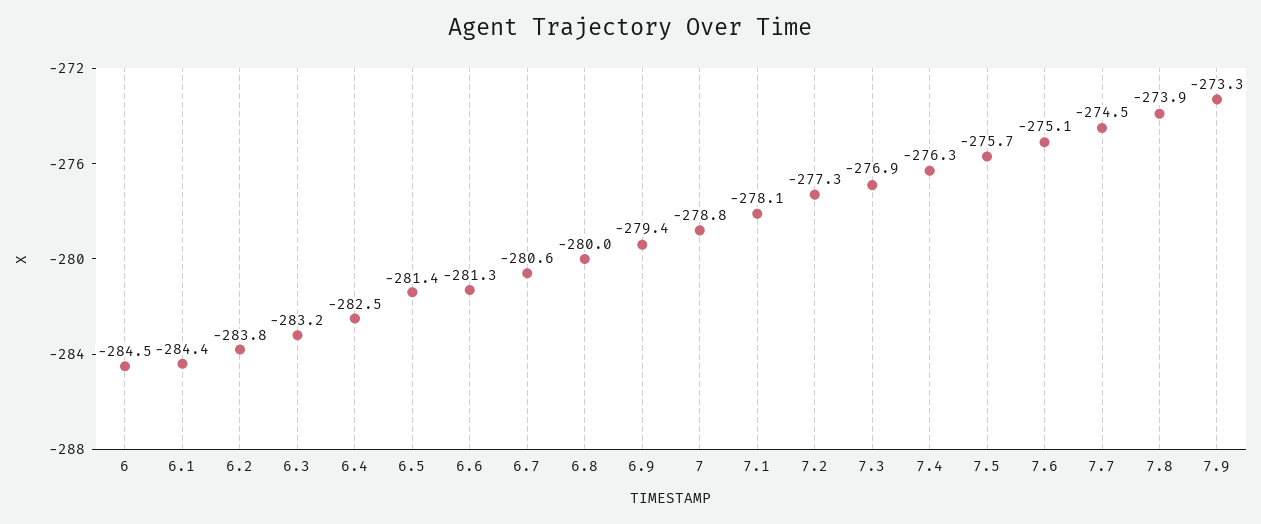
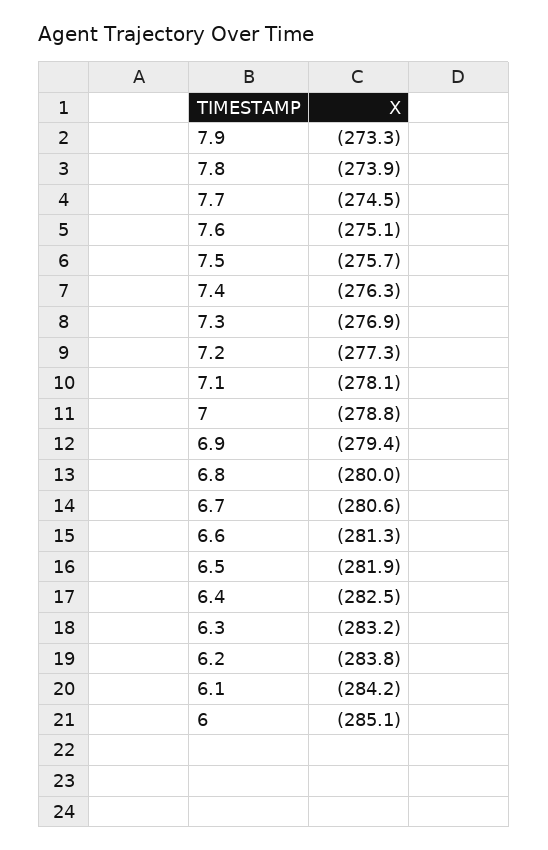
6: -284.5 -> -285.1
6.1: -284.4 -> -284.2
6.5: -281.4 -> -281.9

